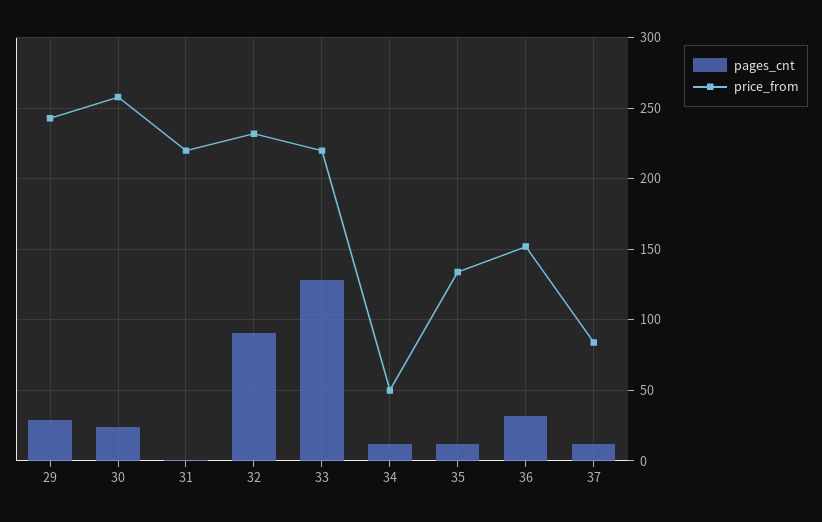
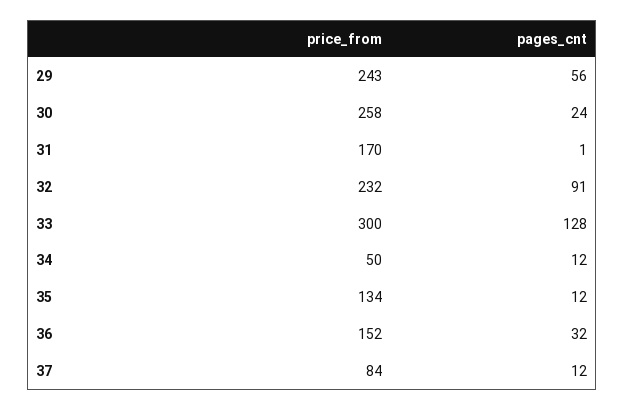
pages_cnt, 29: 30 -> 56
price_from, 31: 220 -> 170
price_from, 33: 220 -> 300

